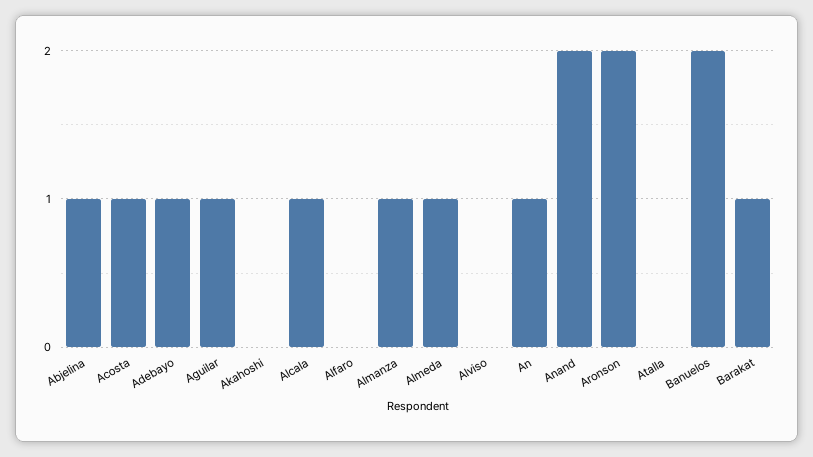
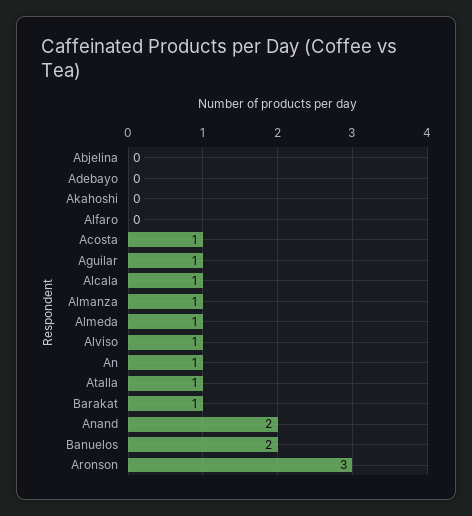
Abjelina: 1 -> 0
Adebayo: 1 -> 0
Alviso: 0 -> 1
Aronson: 2 -> 3
Atalla: 0 -> 1

